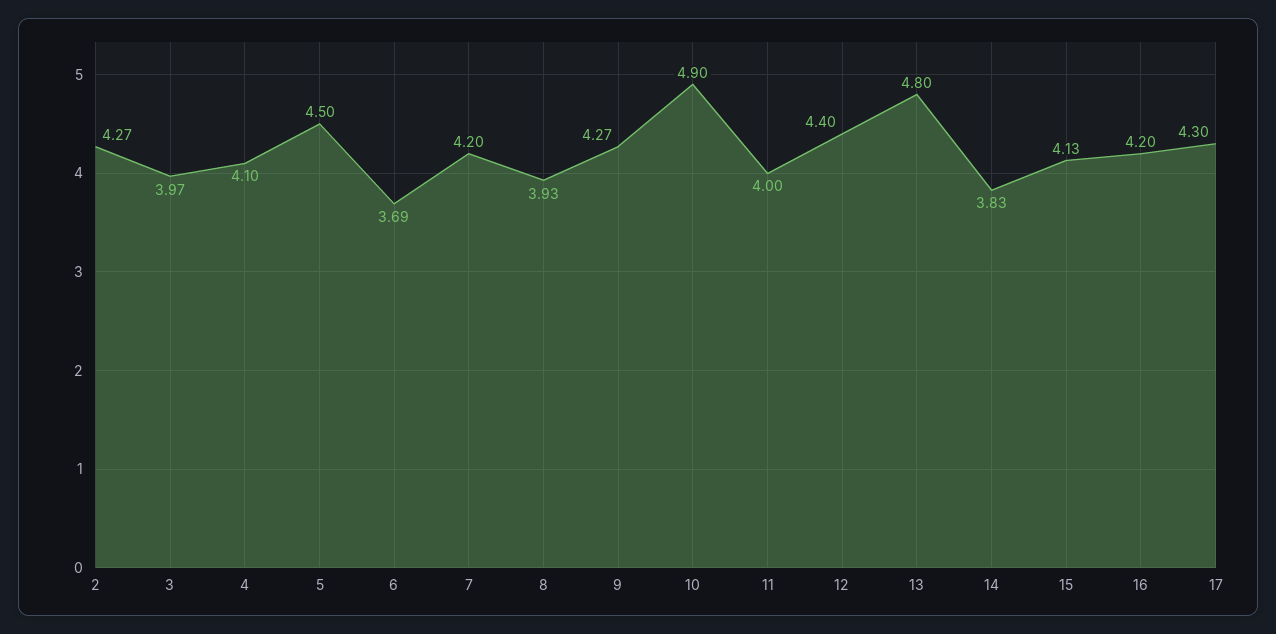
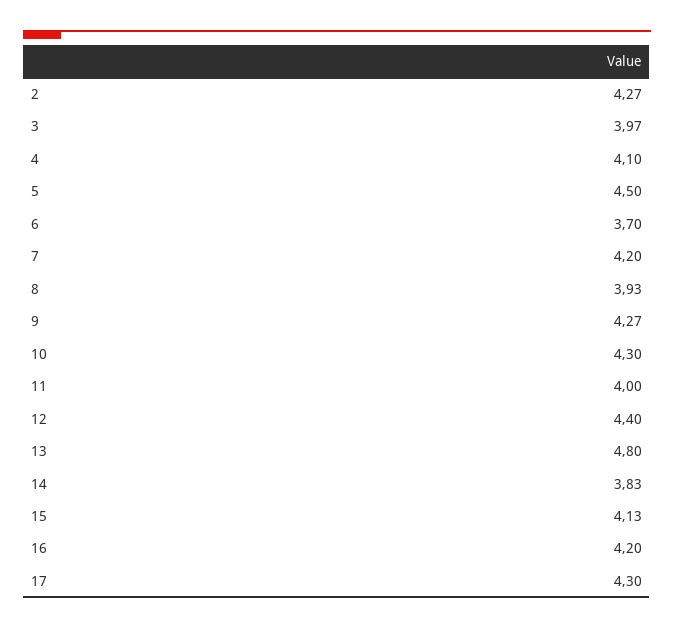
6: 3.69 -> 3.7
10: 4.9 -> 4.3

